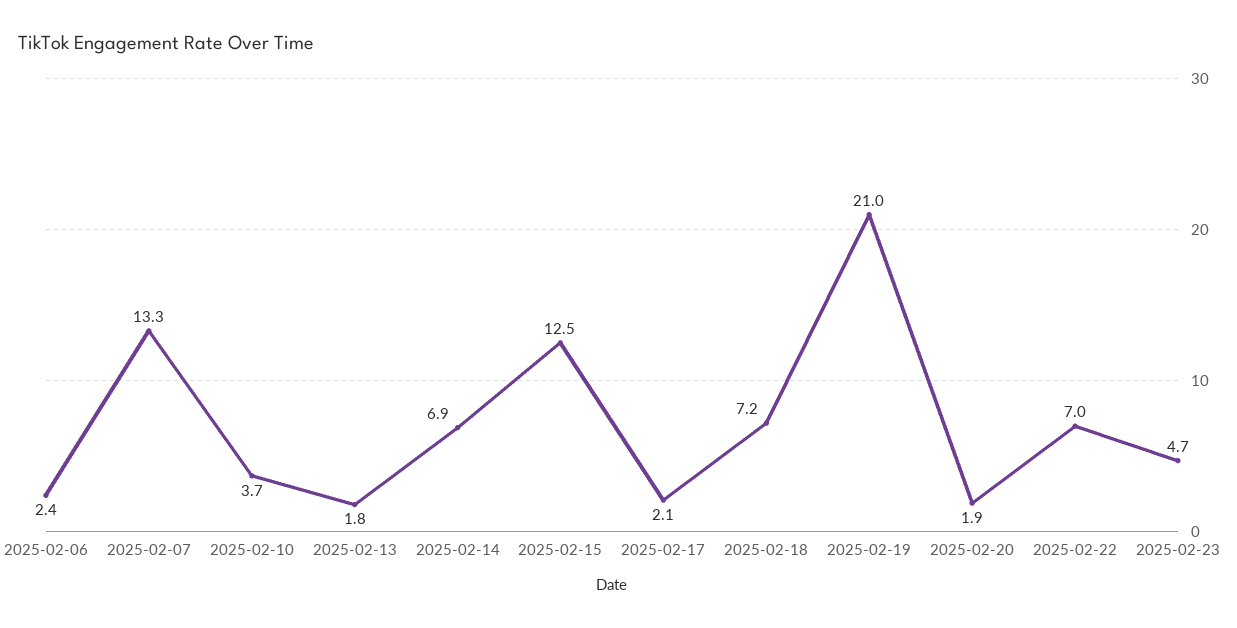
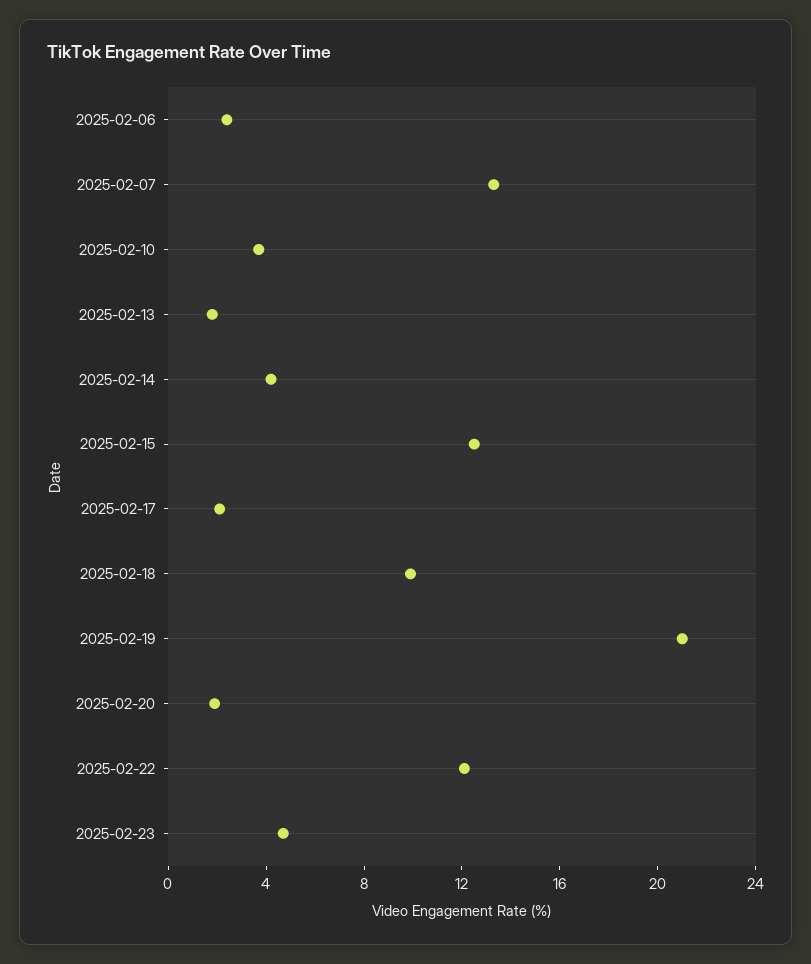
2025-02-14: 6.9 -> 4
2025-02-18: 7.2 -> 10
2025-02-22: 7 -> 12

